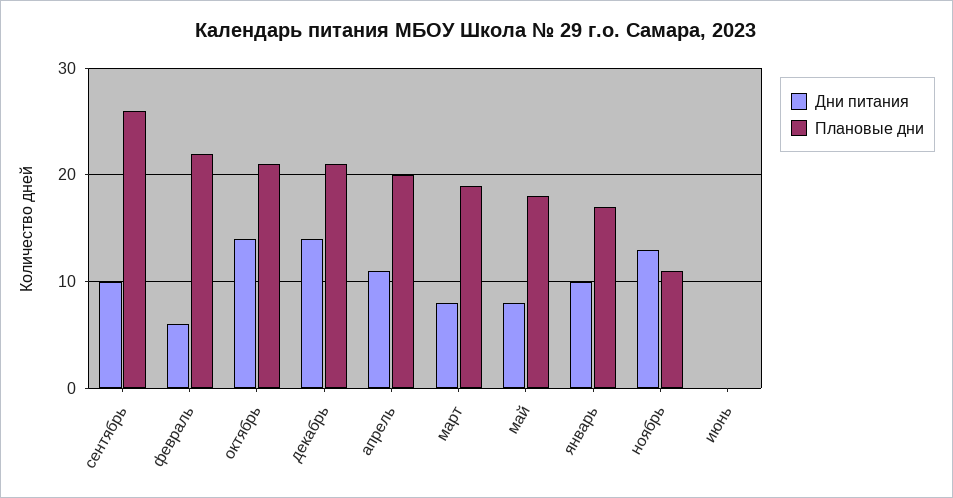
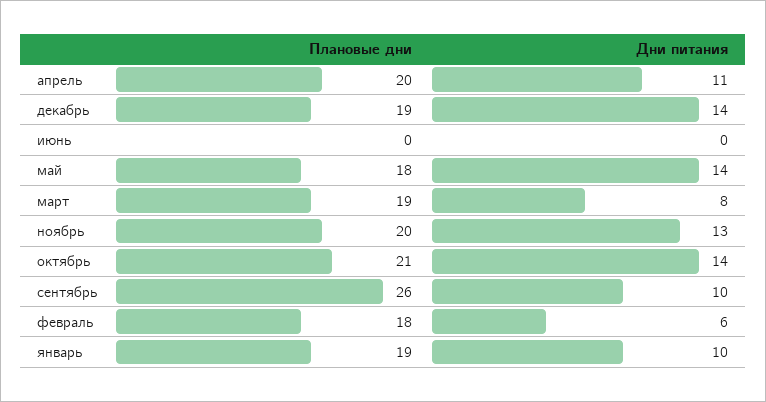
Плановые дни, февраль: 22 -> 18
Плановые дни, декабрь: 21 -> 19
Дни питания, май: 8 -> 14
Плановые дни, январь: 17 -> 19
Плановые дни, ноябрь: 11 -> 20

